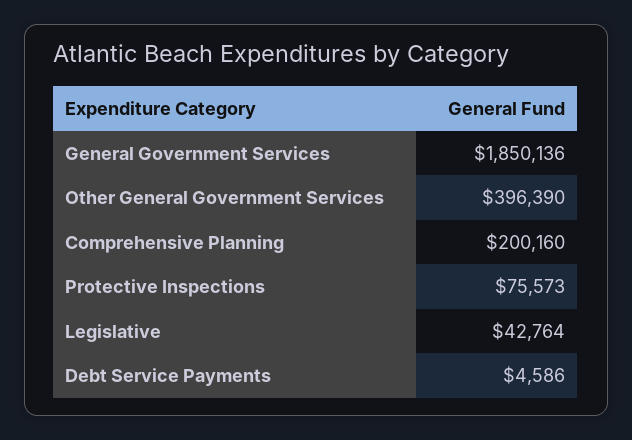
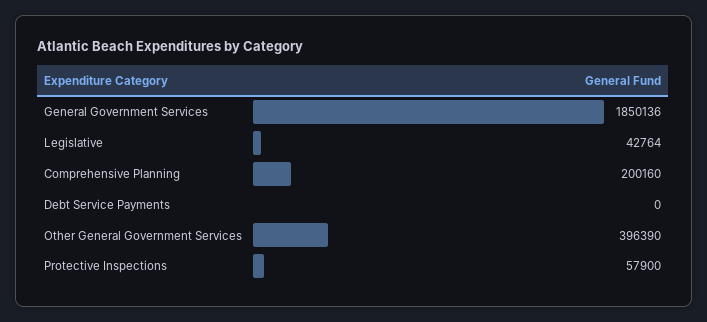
Protective Inspections: 75573 -> 57900
Debt Service Payments: 4586 -> 0

